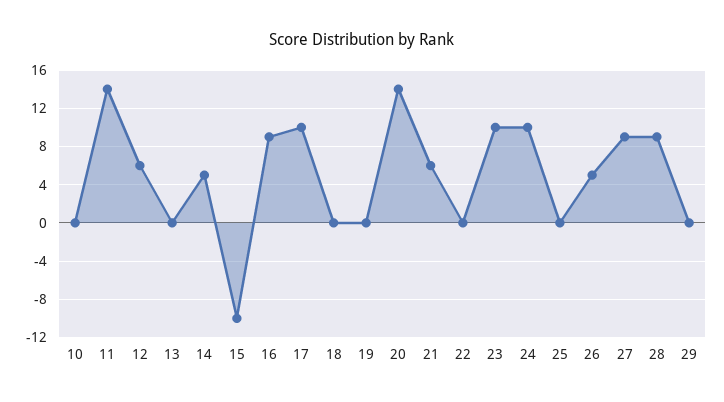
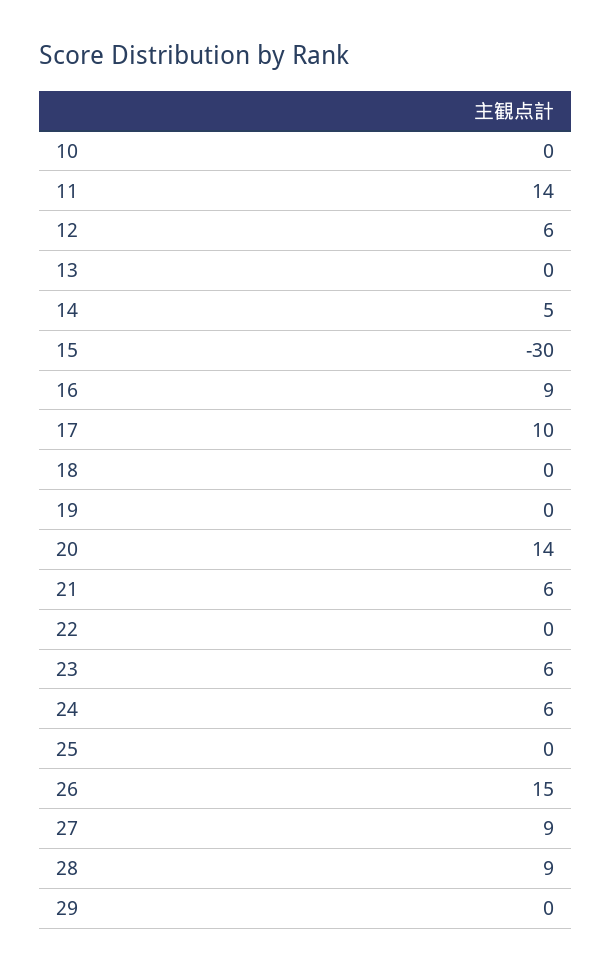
15: -10 -> -30
23: 10 -> 6
24: 10 -> 6
26: 5 -> 15

